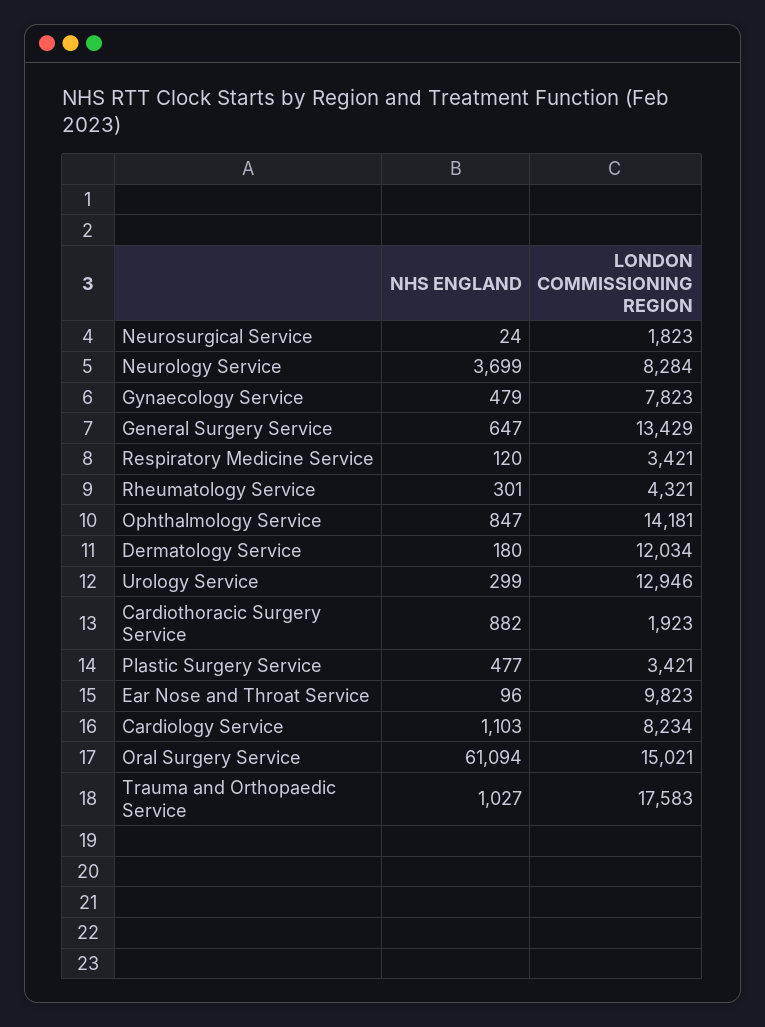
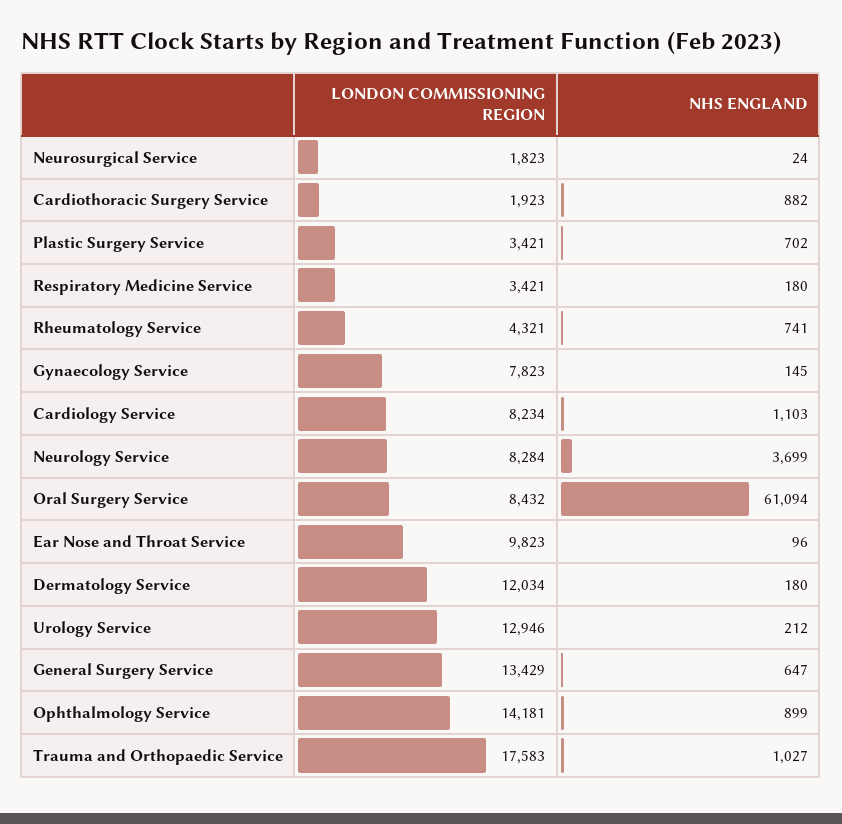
NHS ENGLAND, Gynaecology Service: 479 -> 145
NHS ENGLAND, Respiratory Medicine Service: 120 -> 180
NHS ENGLAND, Rheumatology Service: 301 -> 741
NHS ENGLAND, Ophthalmology Service: 847 -> 899
NHS ENGLAND, Urology Service: 299 -> 212
NHS ENGLAND, Plastic Surgery Service: 477 -> 702
LONDON COMMISSIONING REGION, Oral Surgery Service: 15021 -> 8432

